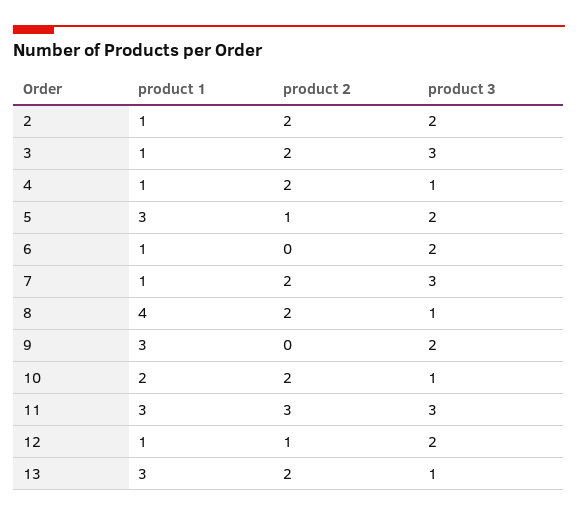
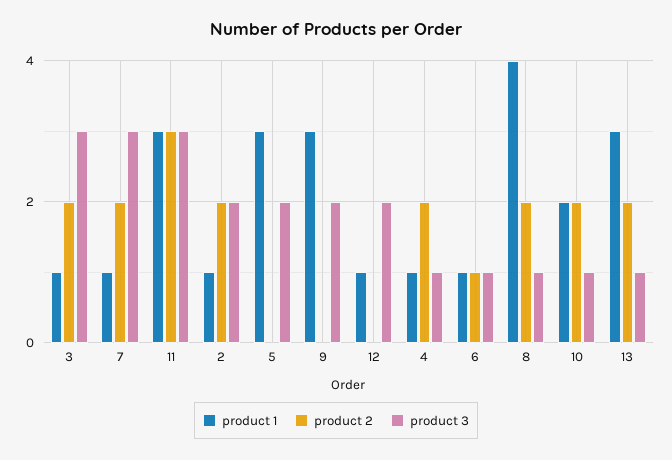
product 2, 5: 1 -> 0
product 2, 6: 0 -> 1
product 3, 6: 2 -> 1
product 2, 12: 1 -> 0

